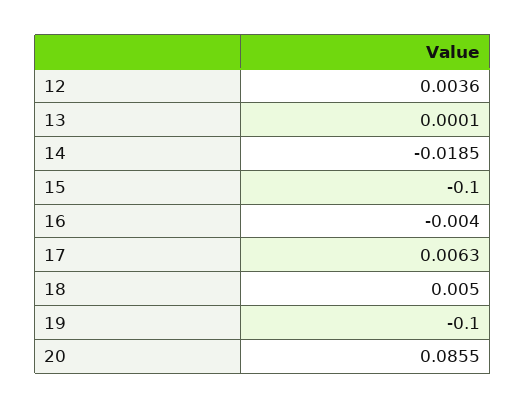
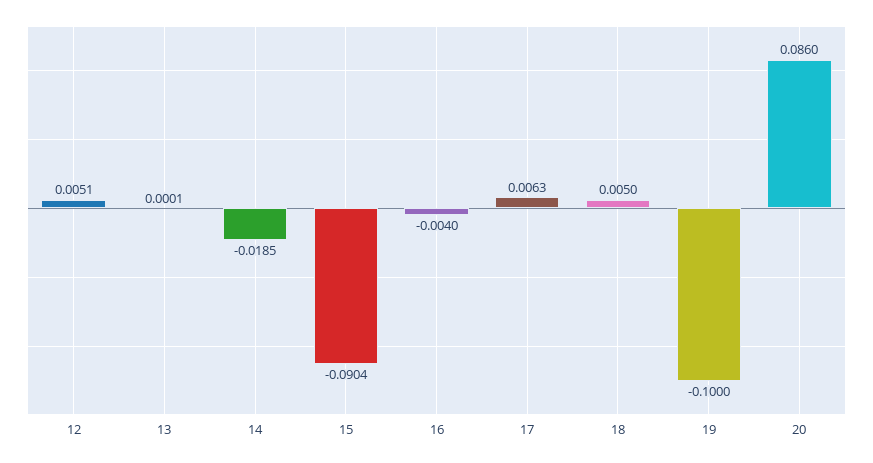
12: 0.0036 -> 0.0051
15: -0.1 -> -0.0904
20: 0.0855 -> 0.086

